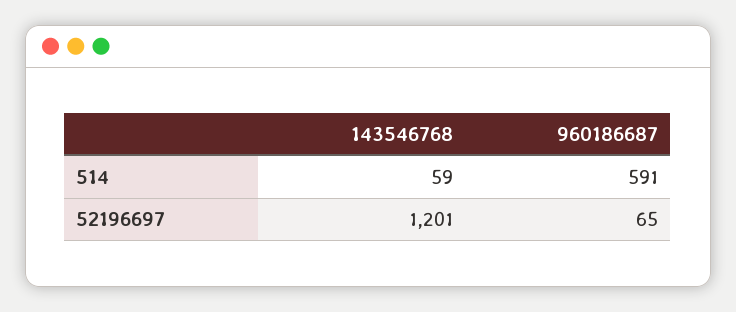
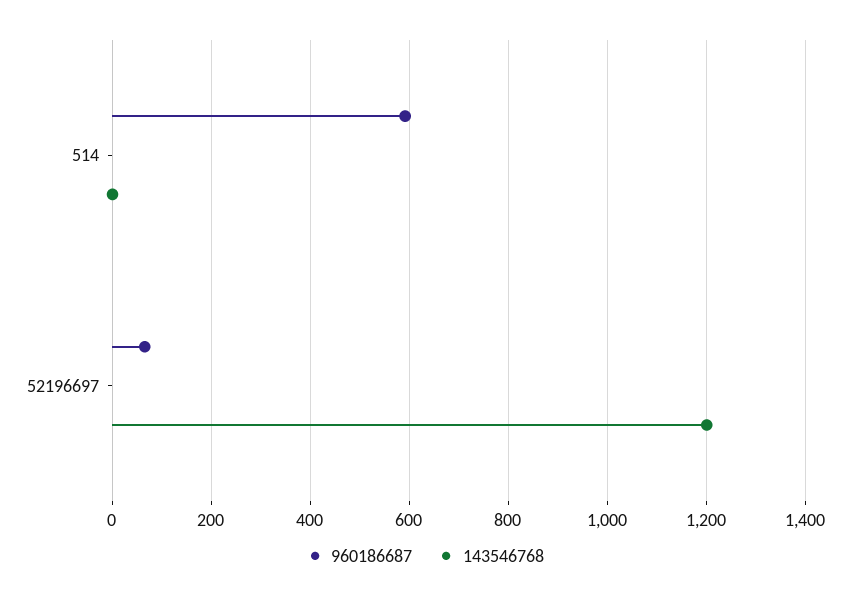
143546768, 514: 59 -> 0

